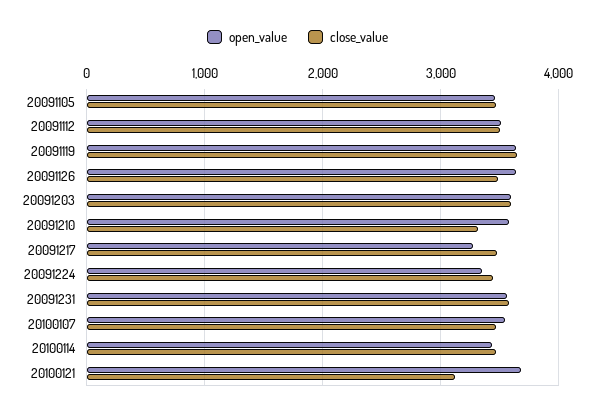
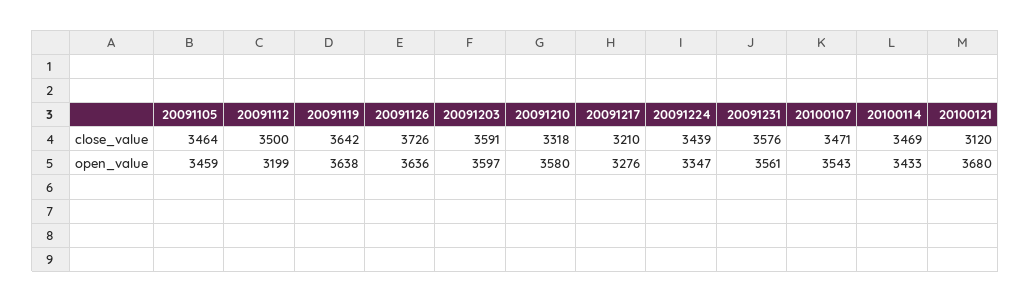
open_value, 20091112: 3500 -> 3199
close_value, 20091126: 3500 -> 3726
close_value, 20091217: 3500 -> 3210

